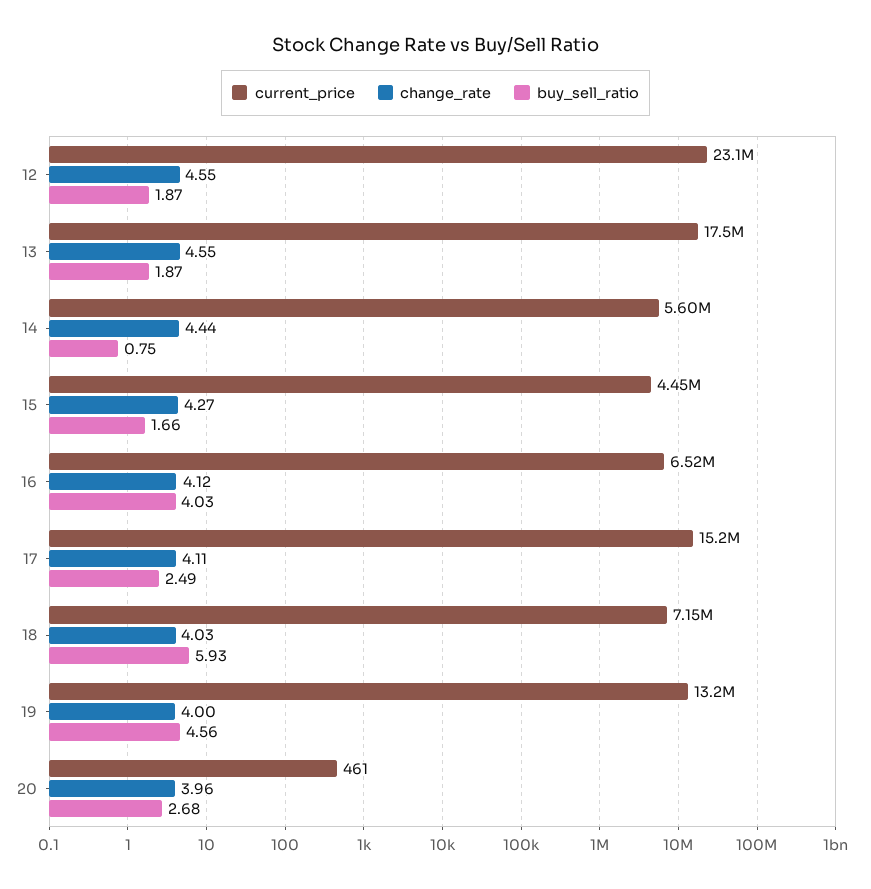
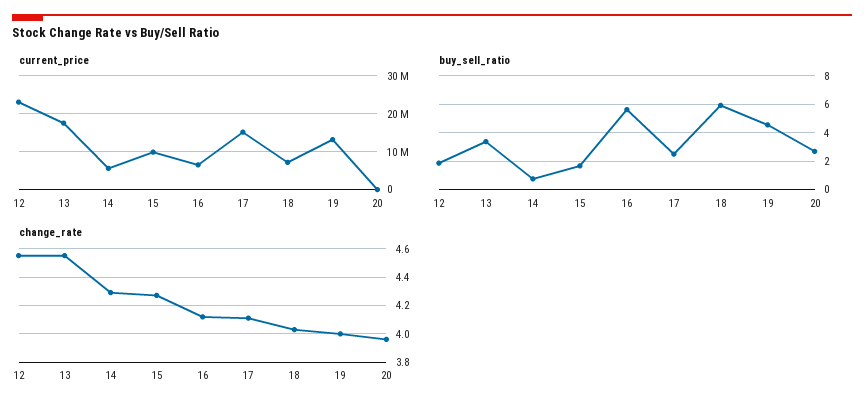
buy_sell_ratio, 13: 1.87 -> 3.5
change_rate, 14: 4.44 -> 4.3
current_price, 15: 4450000 -> 10000000
buy_sell_ratio, 16: 4.03 -> 5.5

